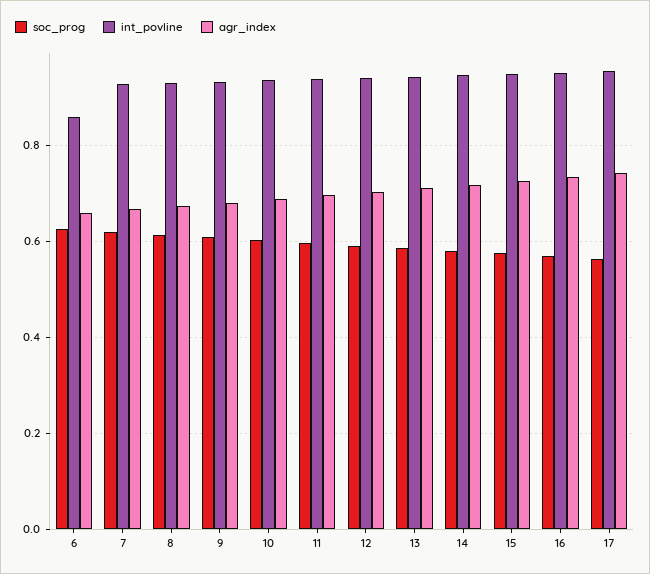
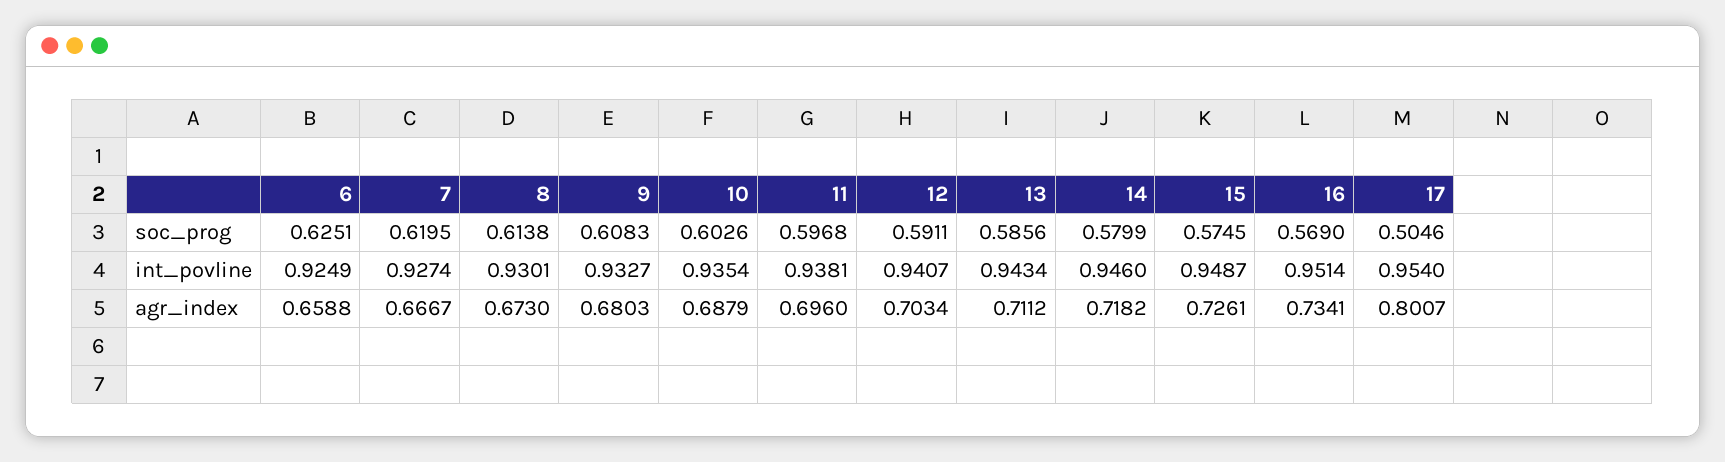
int_povline, 6: 0.86 -> 0.9249
soc_prog, 17: 0.56 -> 0.5046
agr_index, 17: 0.74 -> 0.8007

